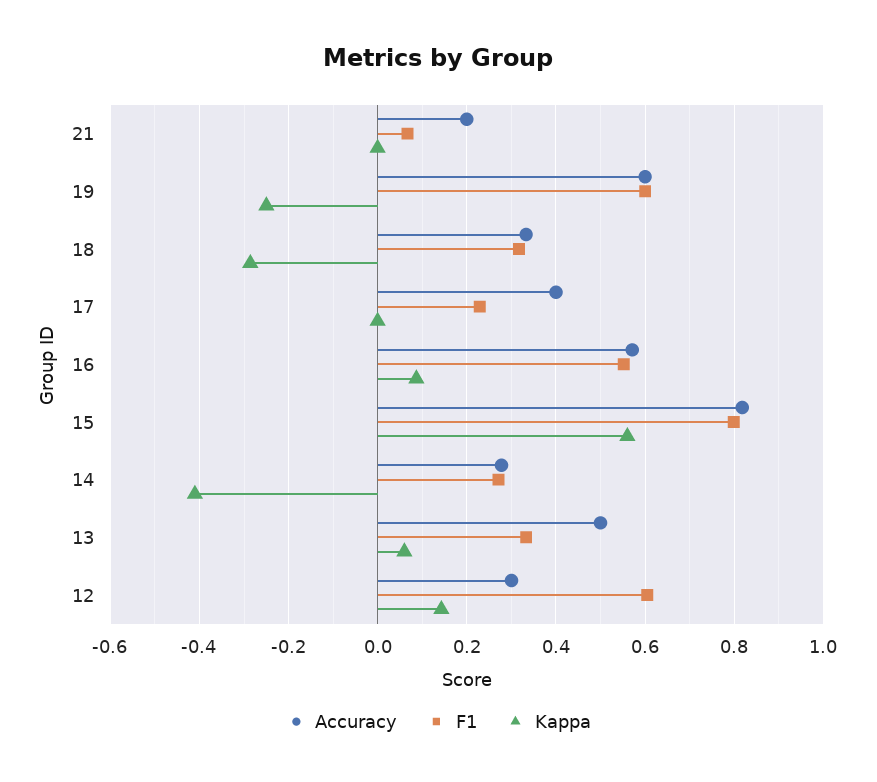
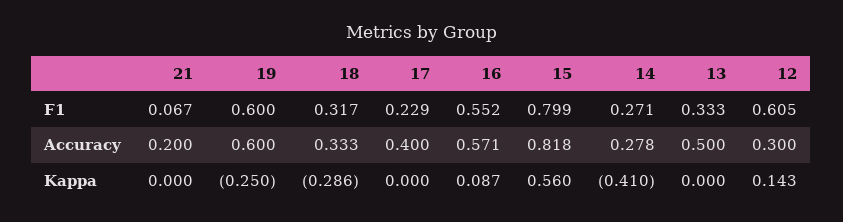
Kappa, 13: 0.06 -> 0

